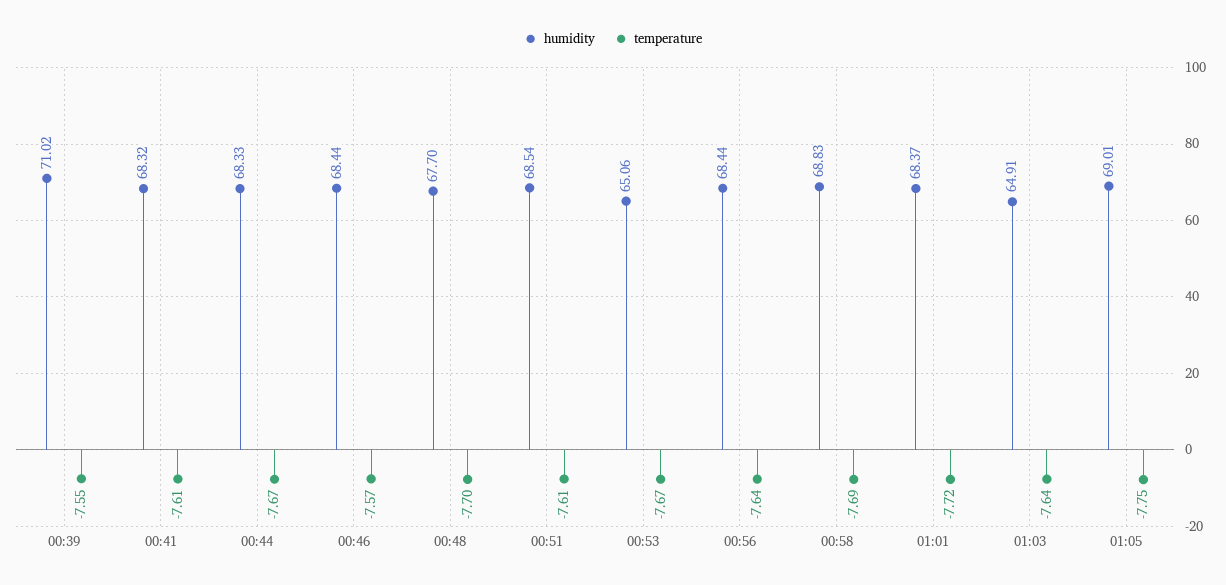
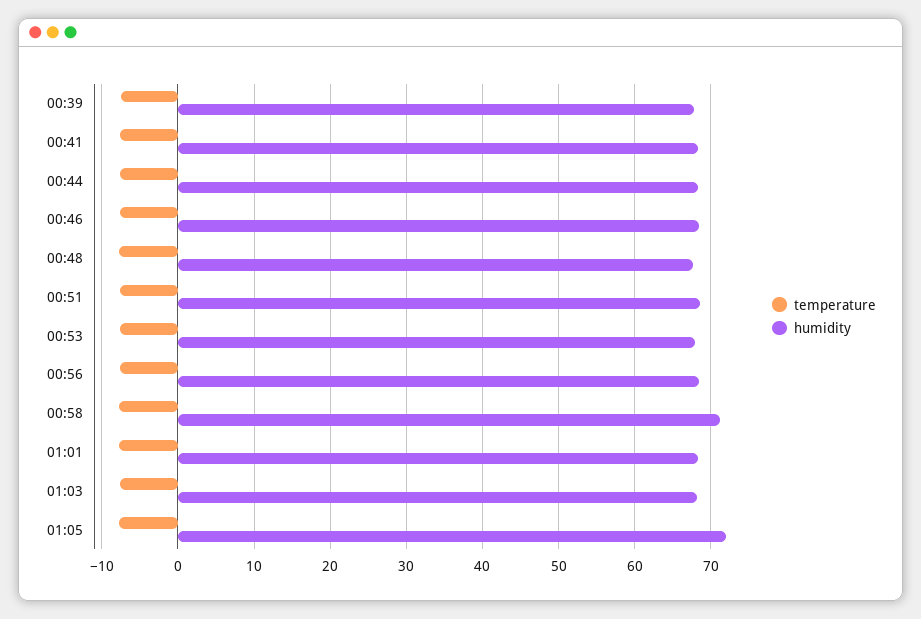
humidity, 00:39: 71.02 -> 68
humidity, 00:53: 65.06 -> 68
humidity, 00:58: 68.83 -> 71
humidity, 01:03: 64.91 -> 68
humidity, 01:05: 69.01 -> 72

